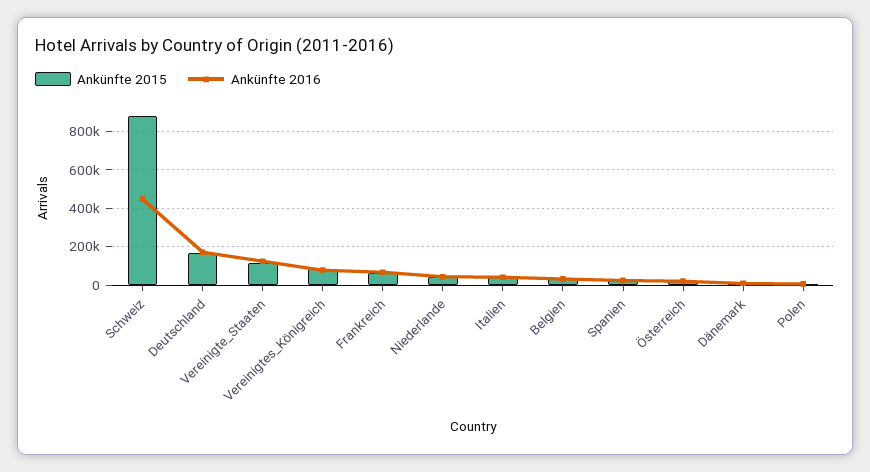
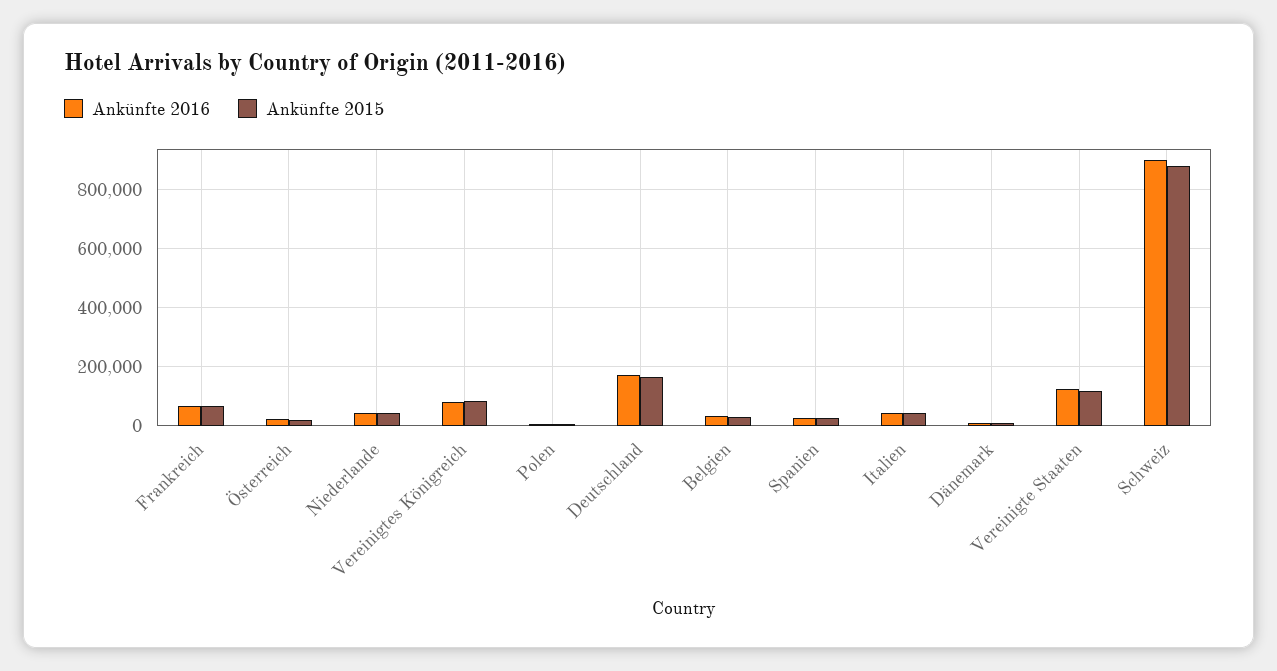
Ankünfte 2016, Schweiz: 450000 -> 900000

